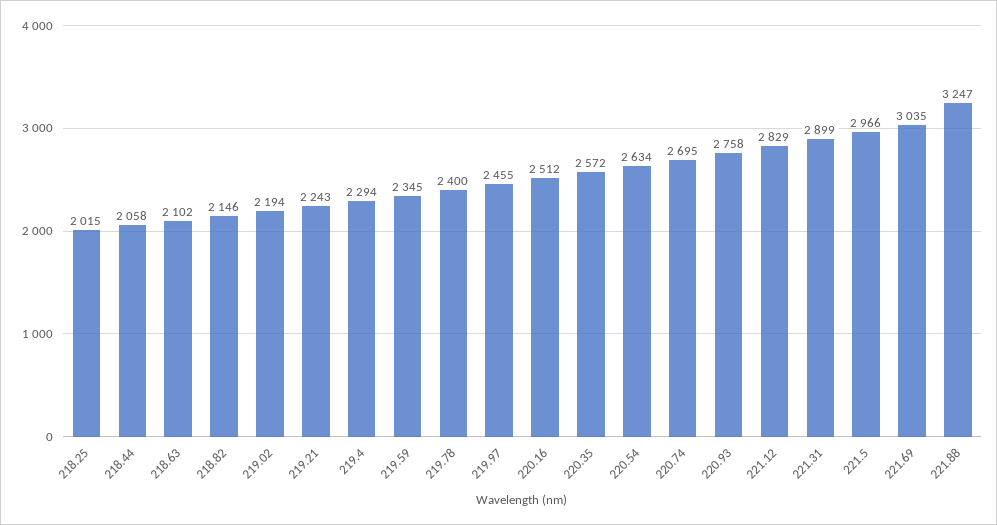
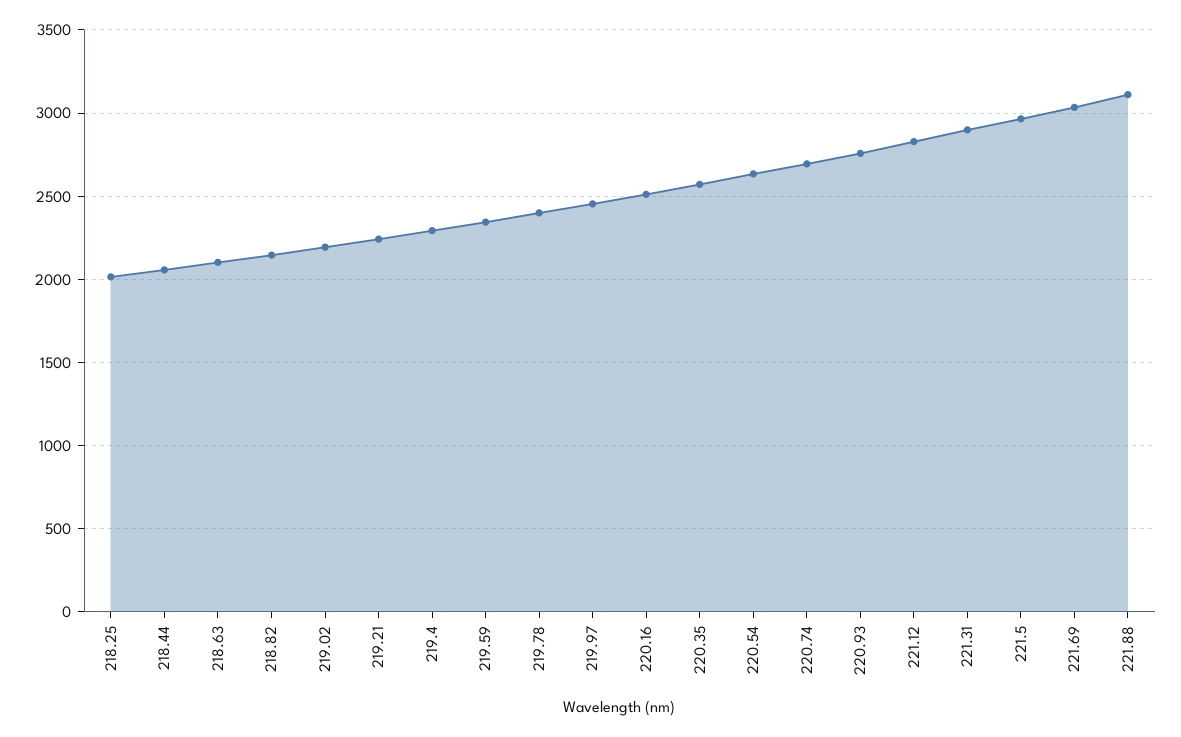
221.88: 3247 -> 3100

